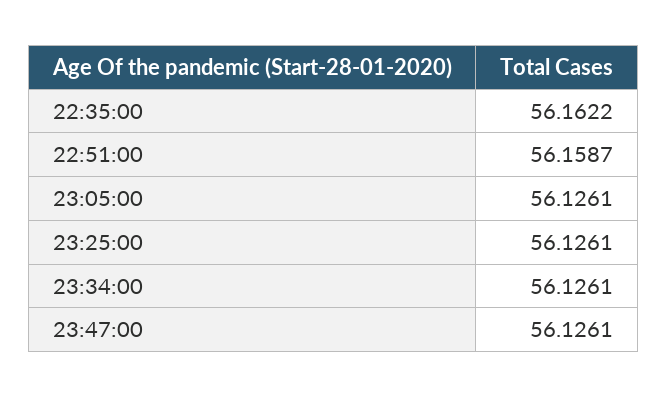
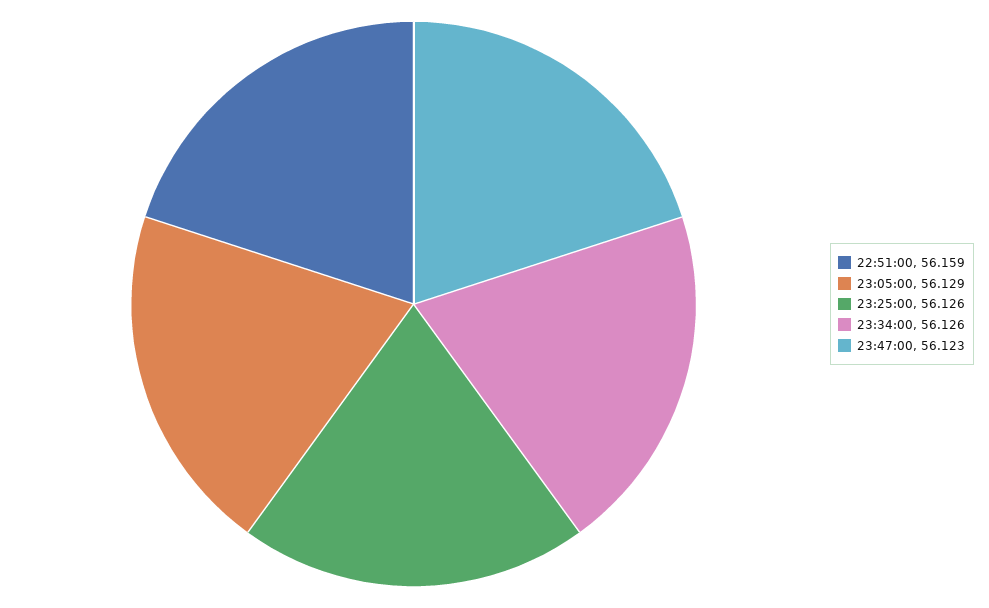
22:35:00: 56.1622 -> none
23:05:00: 56.1261 -> 56.129
23:47:00: 56.1261 -> 56.123

